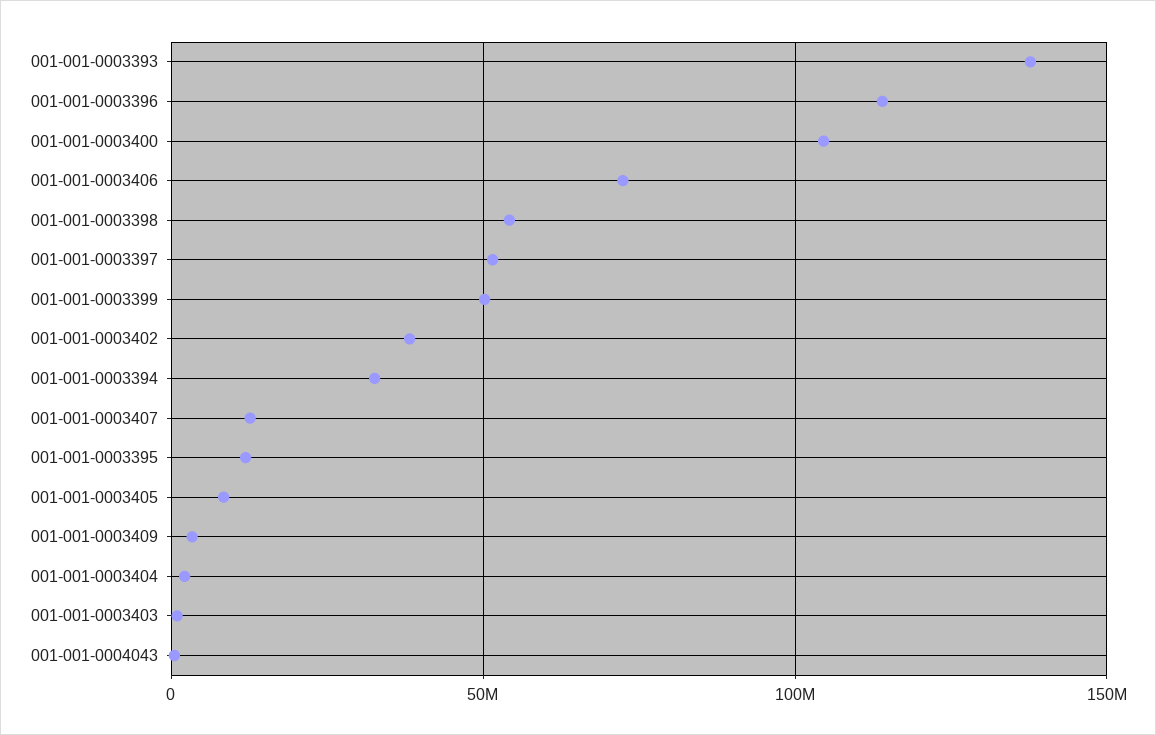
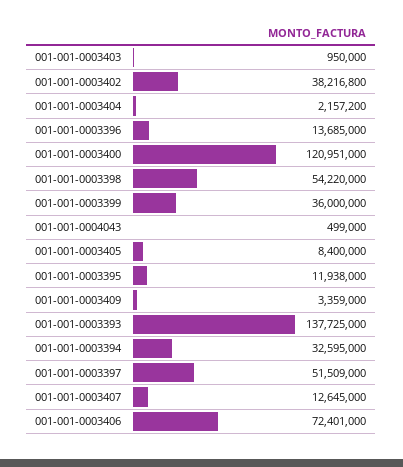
001-001-0003396: 115000000 -> 13685000
001-001-0003400: 105000000 -> 120951000
001-001-0003399: 50000000 -> 36000000

